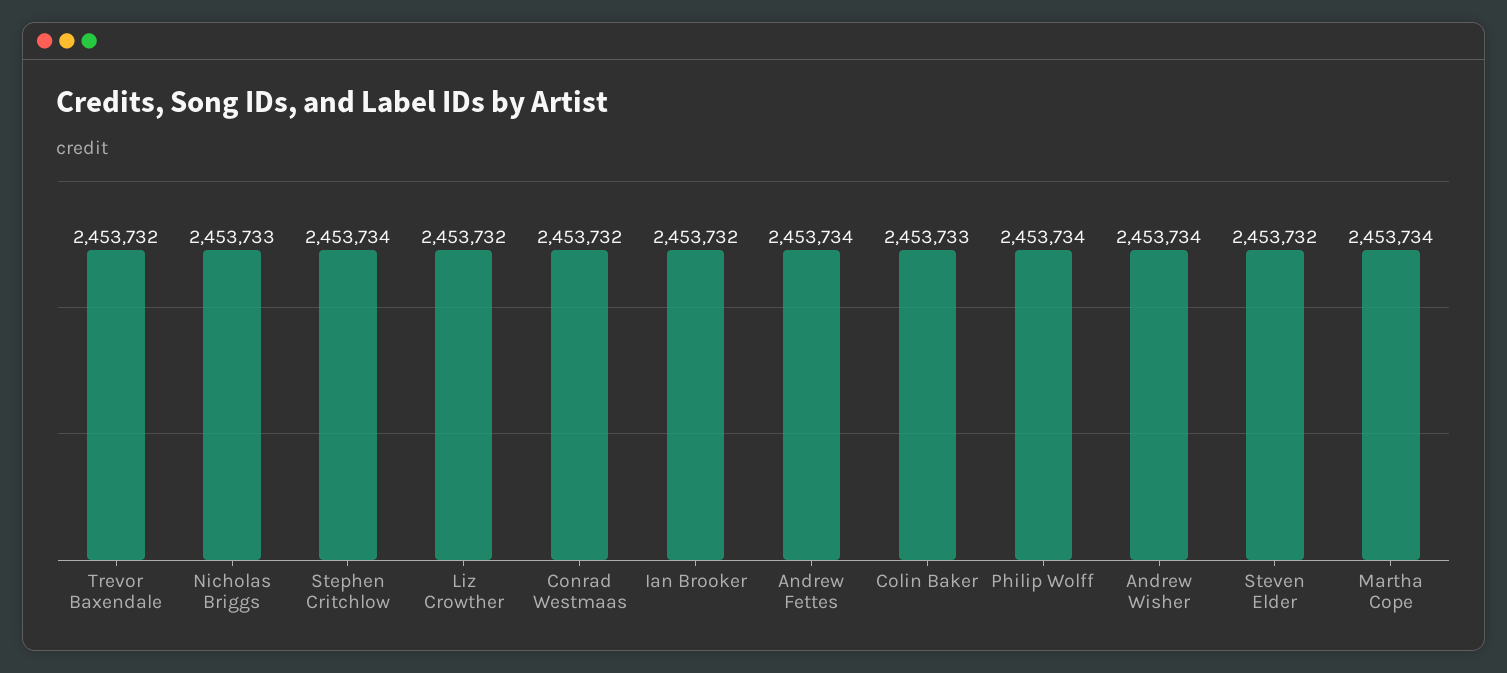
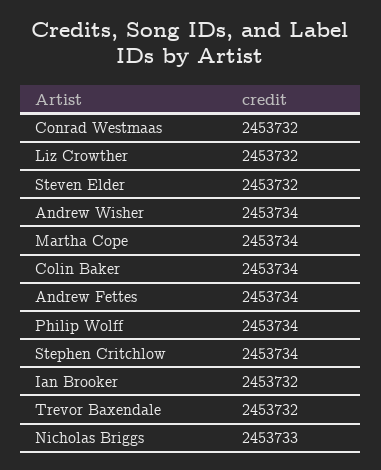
Colin Baker: 2453733 -> 2453734

